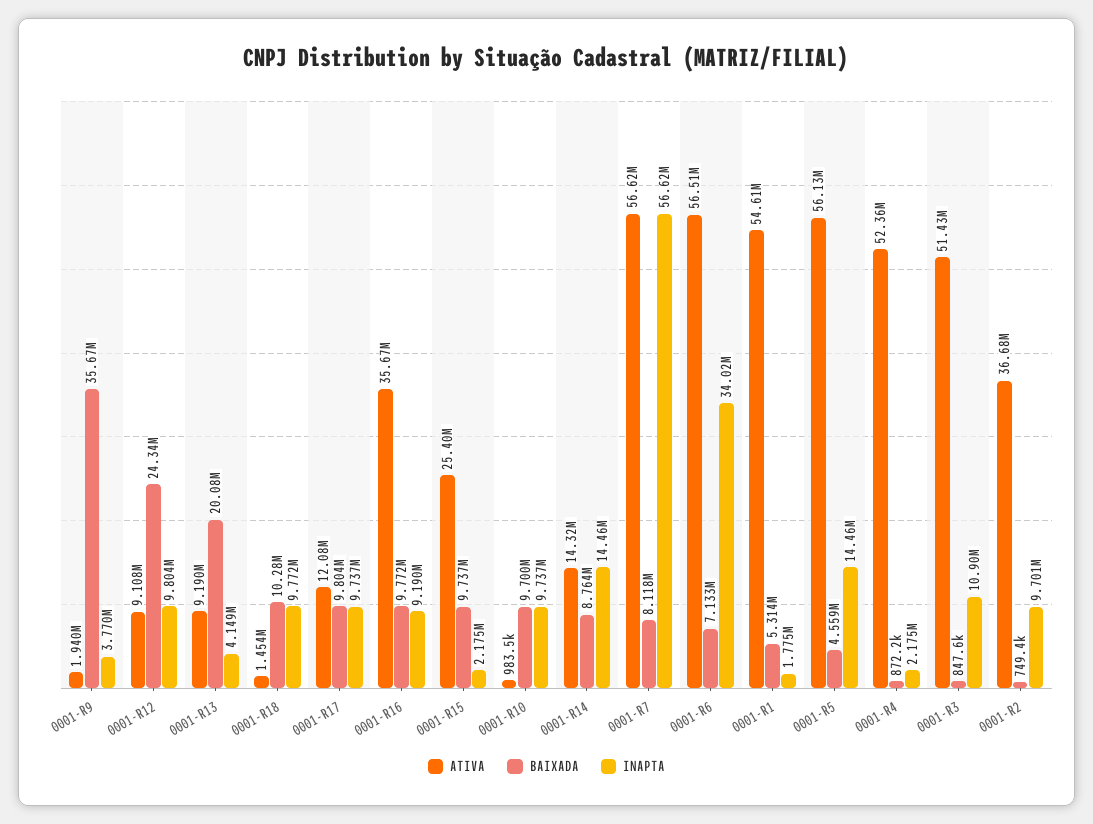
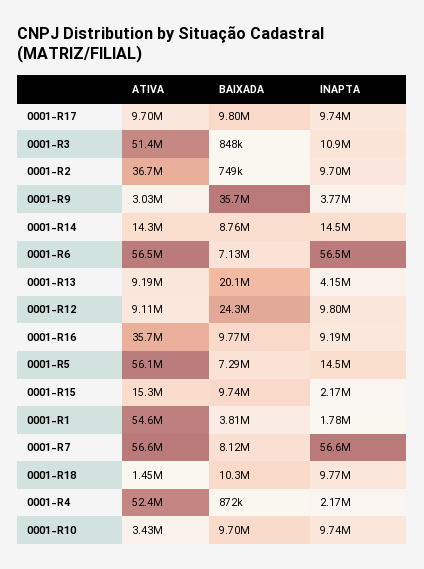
ATIVA, 0001-R9: 1940000 -> 3030000
ATIVA, 0001-R17: 12080000 -> 9700000
ATIVA, 0001-R15: 25400000 -> 15300000
ATIVA, 0001-R10: 983500 -> 3430000
INAPTA, 0001-R6: 34020000 -> 56500000
BAIXADA, 0001-R1: 5314000 -> 3810000
BAIXADA, 0001-R5: 4559000 -> 7290000

